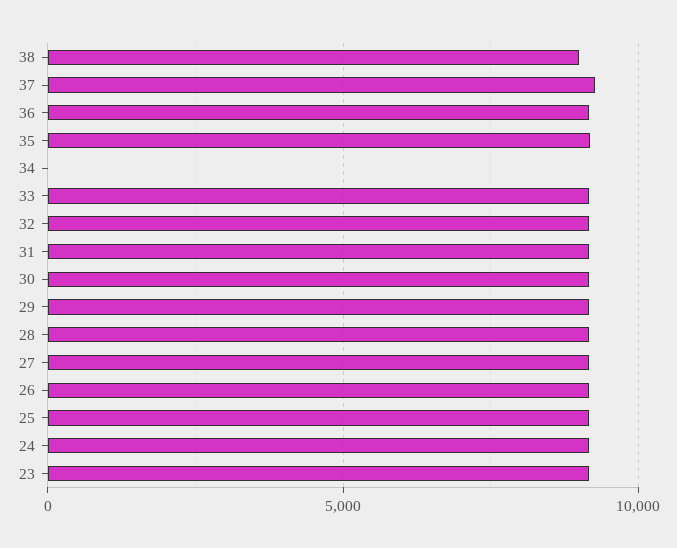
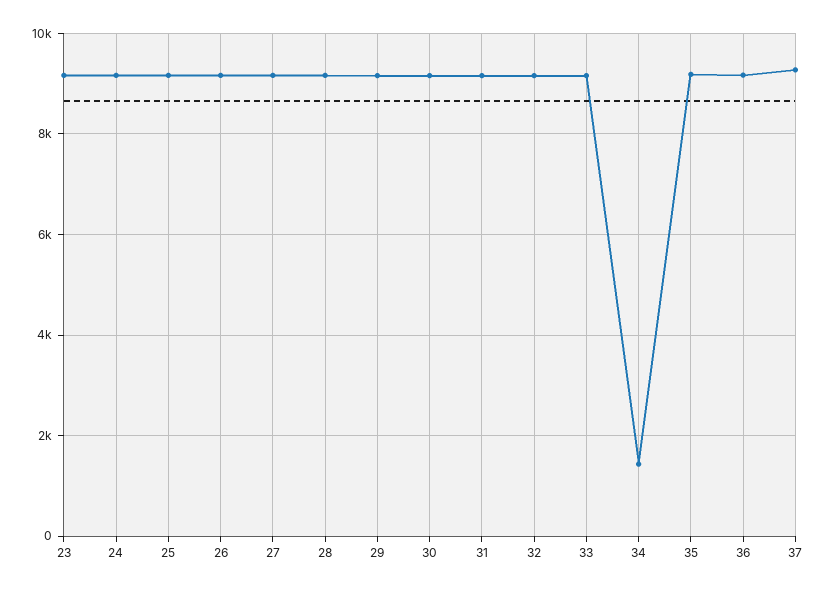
38: 9000 -> none
34: 0 -> 1400

